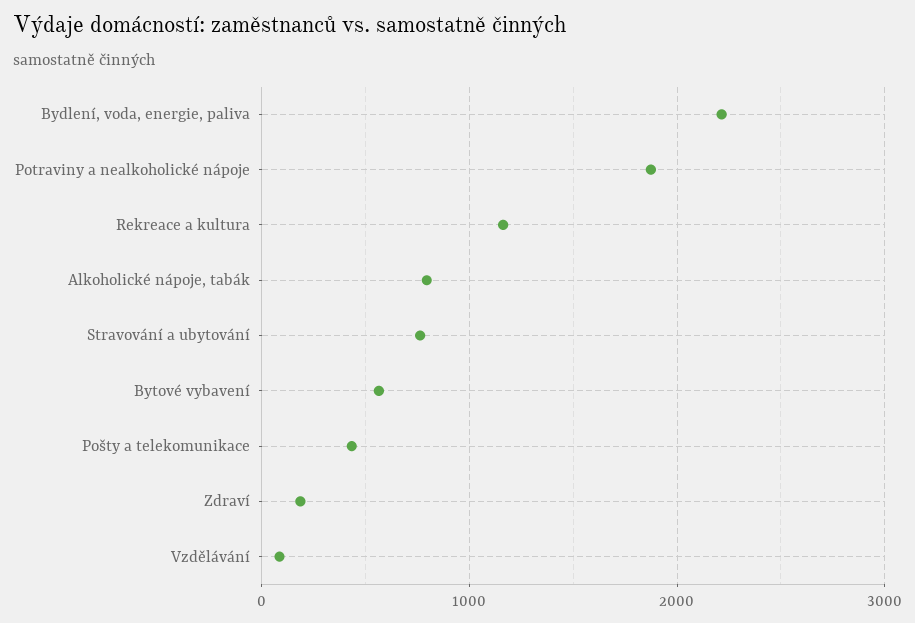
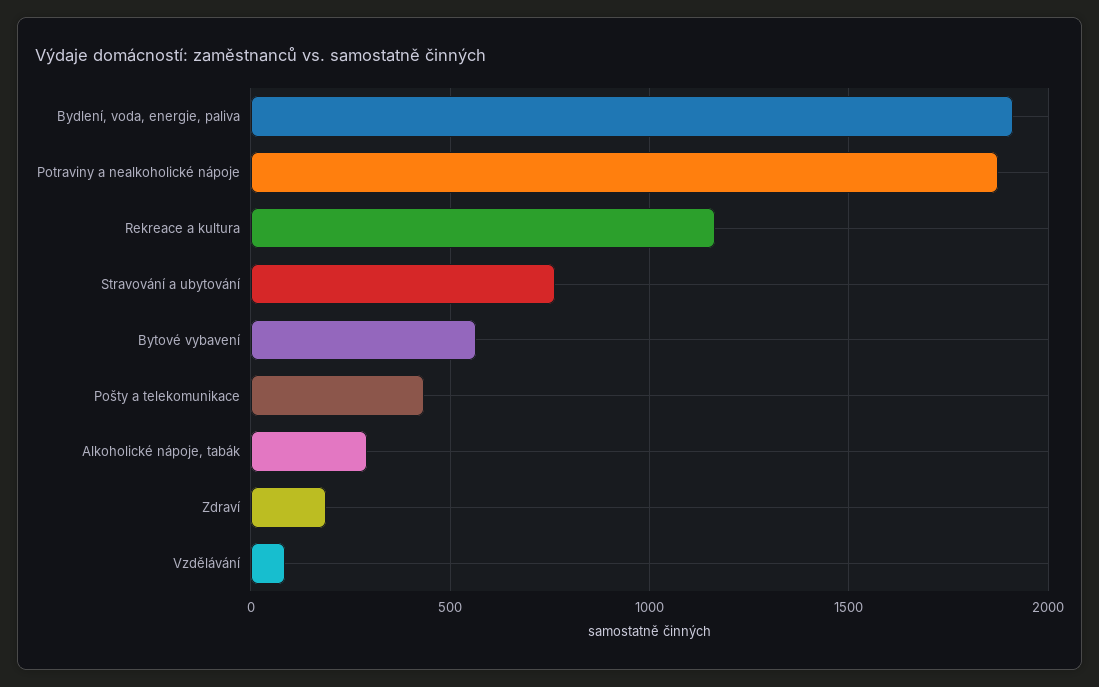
Bydlení, voda, energie, paliva: 2200 -> 1900
Alkoholické nápoje, tabák: 800 -> 300

